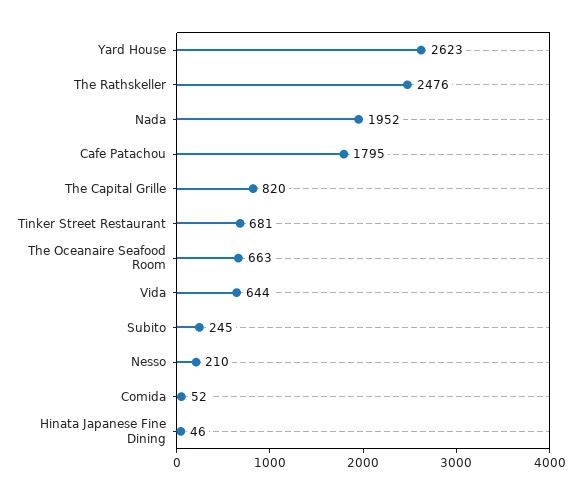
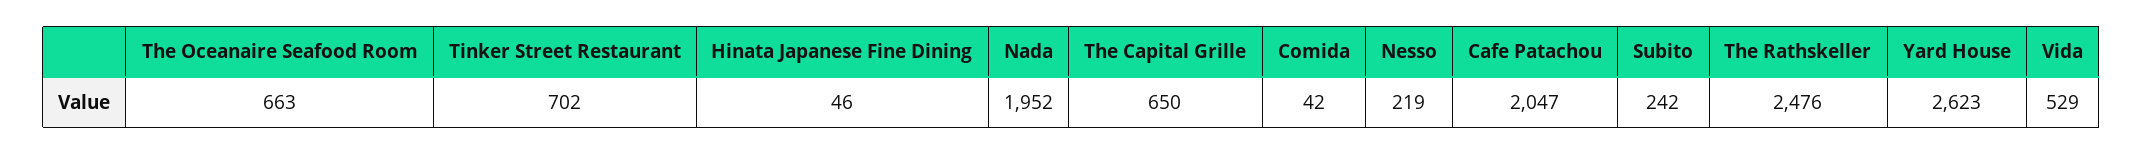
Cafe Patachou: 1795 -> 2047
The Capital Grille: 820 -> 650
Tinker Street Restaurant: 681 -> 702
Vida: 644 -> 529
Subito: 245 -> 242
Nesso: 210 -> 219
Comida: 52 -> 42

